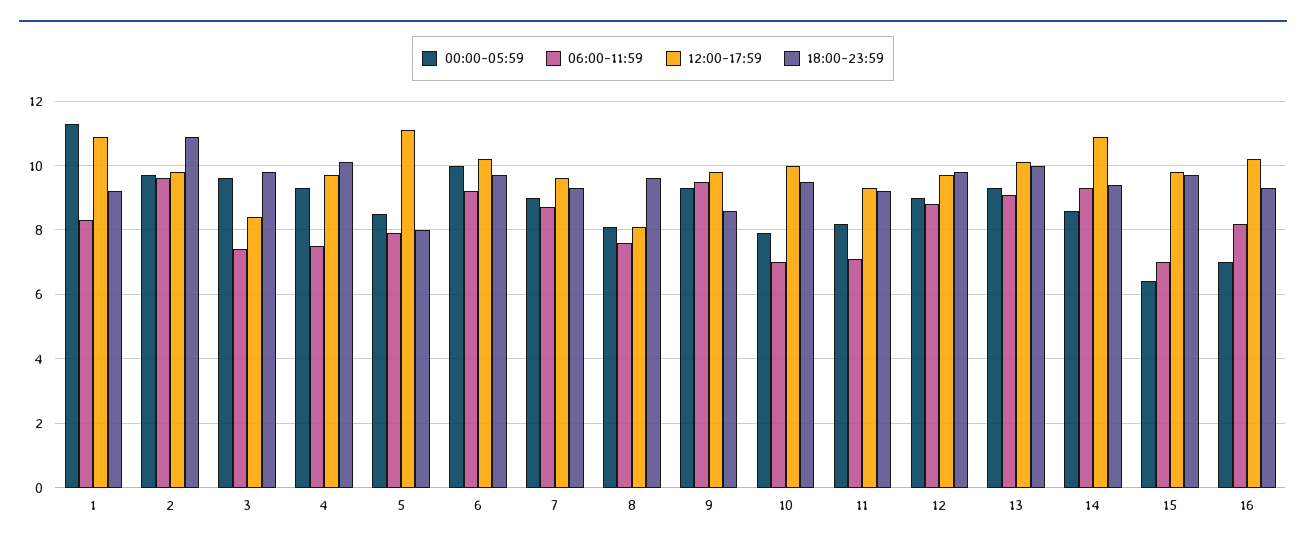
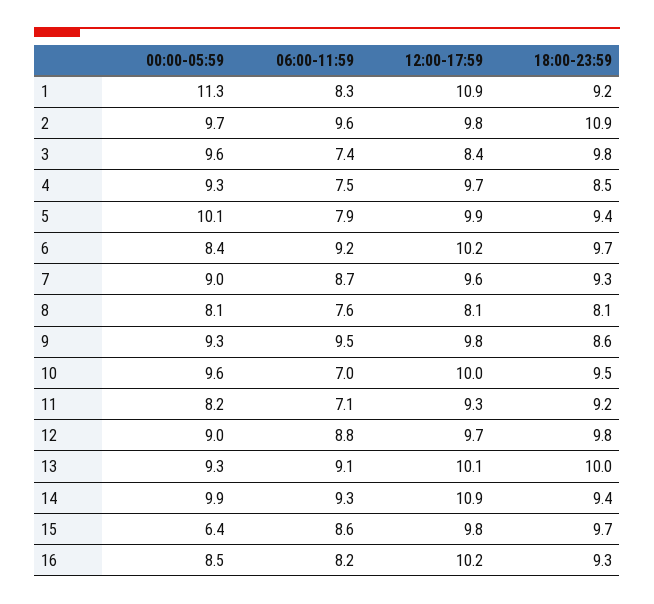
18:00-23:59, 4: 10 -> 8.5
00:00-05:59, 5: 8.5 -> 10.1
12:00-17:59, 5: 11 -> 9.9
18:00-23:59, 5: 8 -> 9.4
00:00-05:59, 6: 10 -> 8.4
18:00-23:59, 8: 9.5 -> 8.1
00:00-05:59, 10: 8 -> 9.6
00:00-05:59, 14: 8.5 -> 9.9
06:00-11:59, 15: 7 -> 8.6
00:00-05:59, 16: 7 -> 8.5

